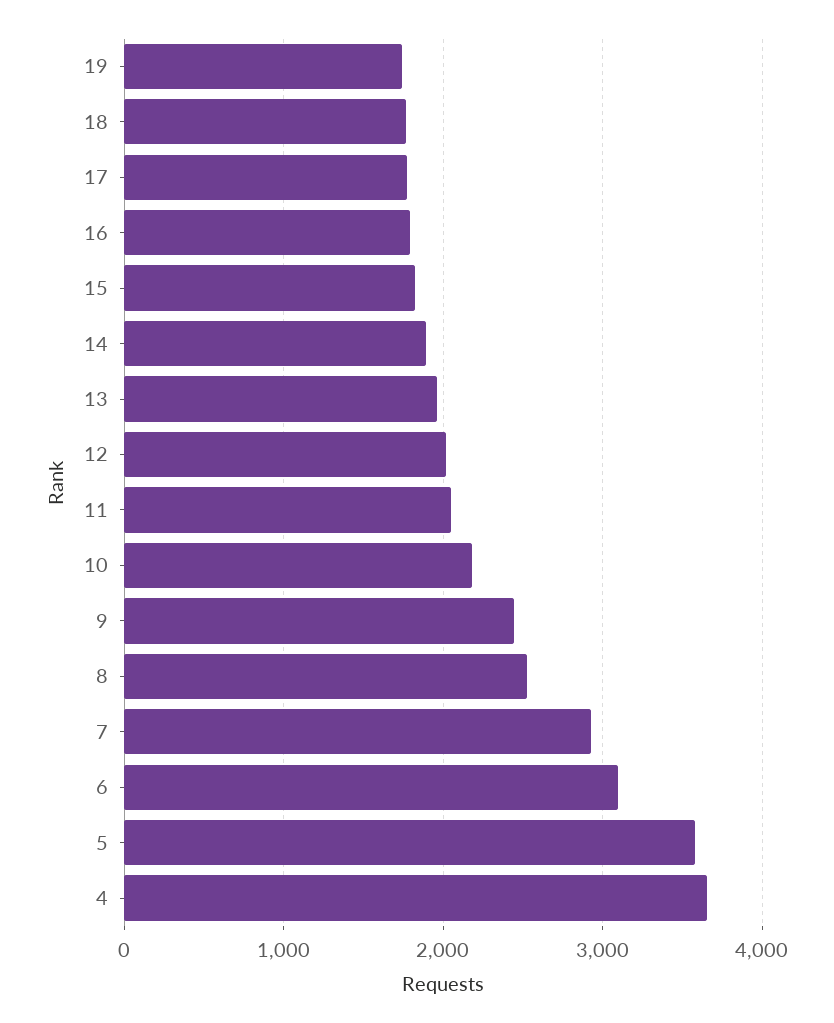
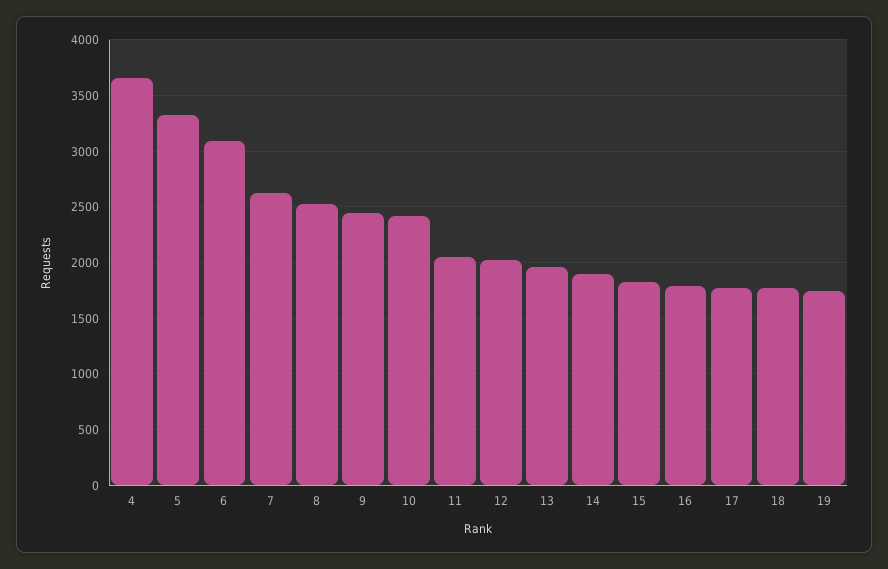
10: 2200 -> 2400
7: 2900 -> 2600
5: 3600 -> 3300

